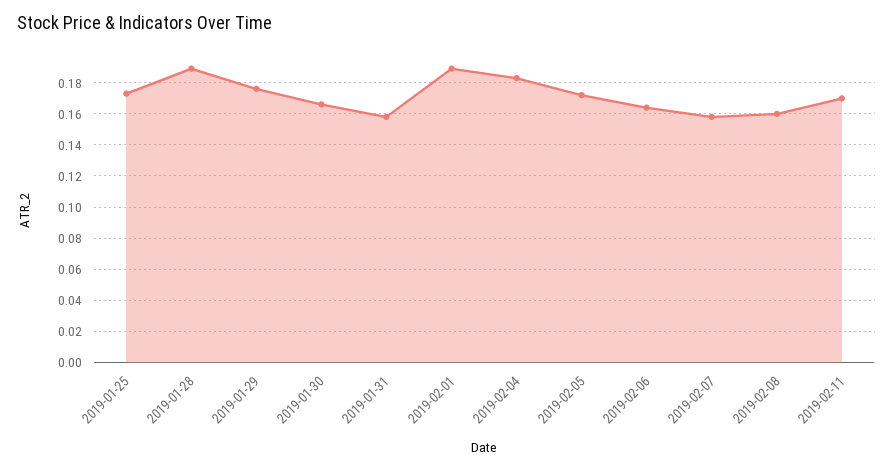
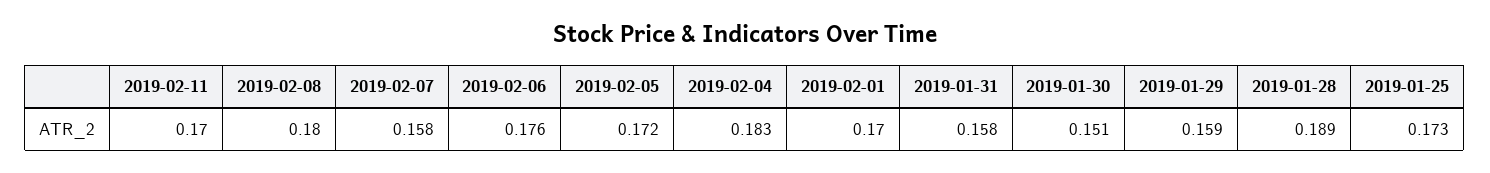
2019-01-29: 0.175 -> 0.159
2019-01-30: 0.165 -> 0.151
2019-02-01: 0.19 -> 0.17
2019-02-06: 0.165 -> 0.176
2019-02-08: 0.16 -> 0.18

